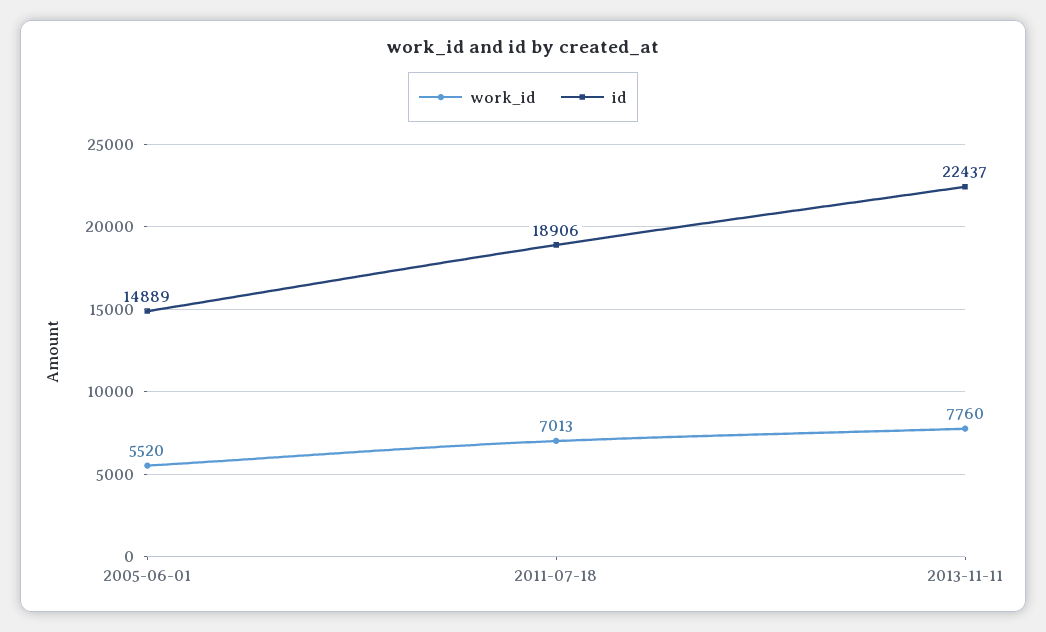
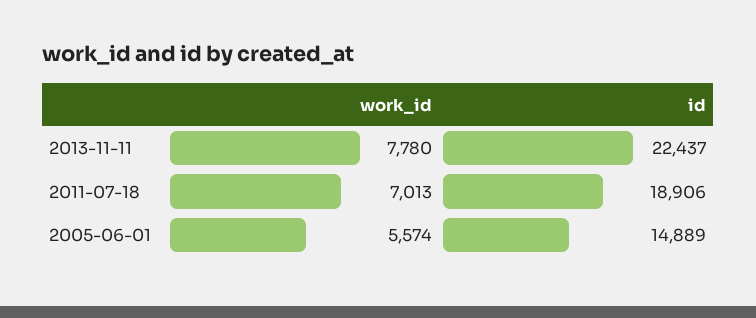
work_id, 2005-06-01: 5520 -> 5574
work_id, 2013-11-11: 7760 -> 7780

